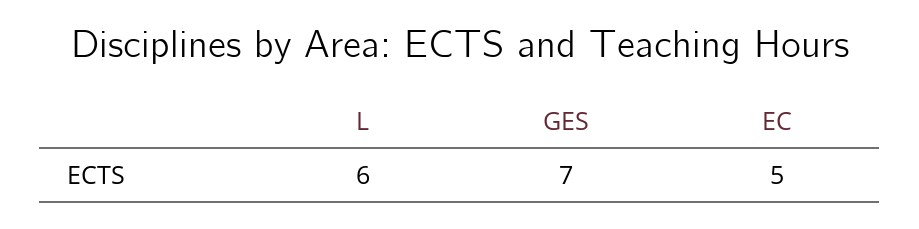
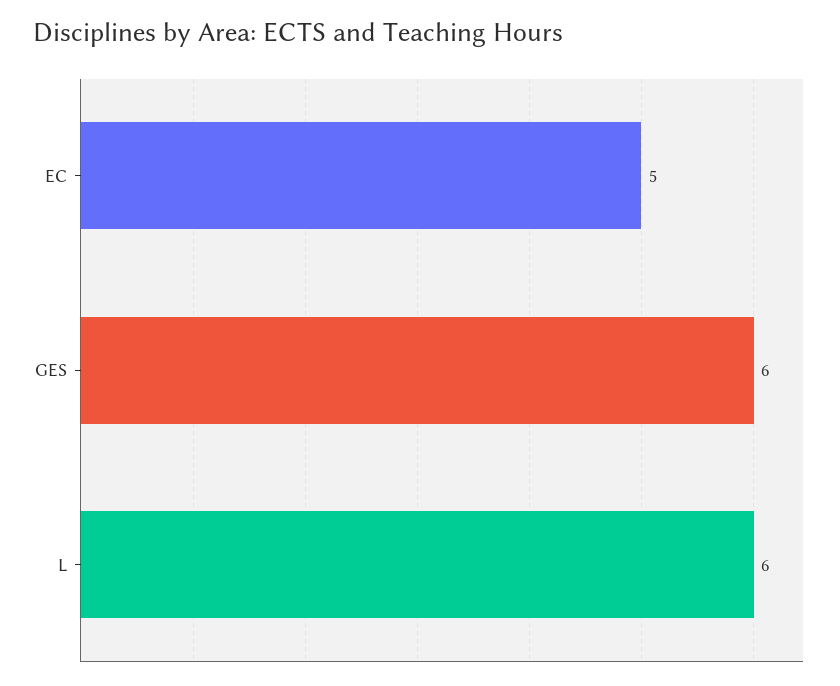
GES: 7 -> 6

